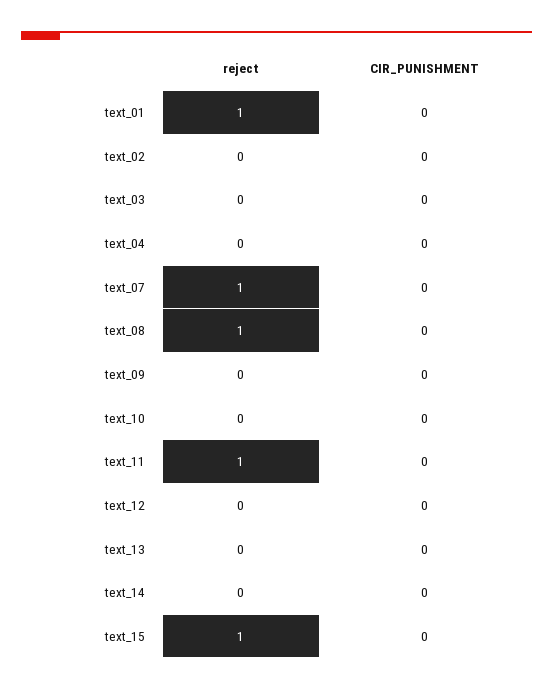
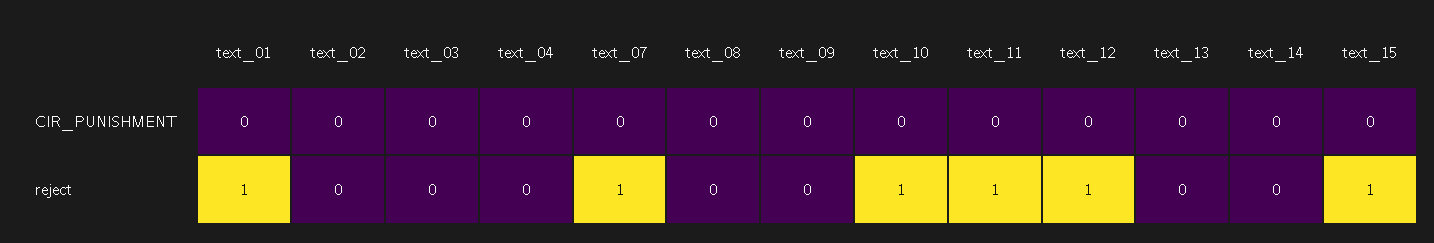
reject, text_08: 1 -> 0
reject, text_10: 0 -> 1
reject, text_12: 0 -> 1

